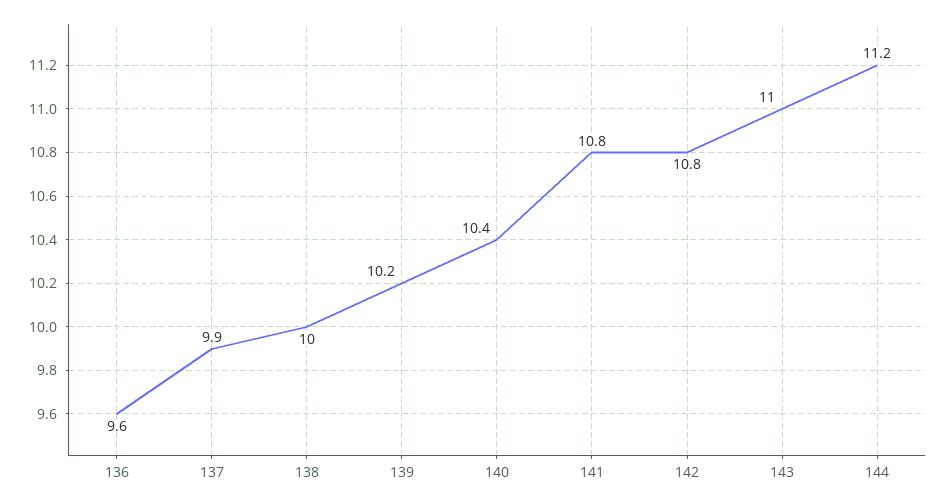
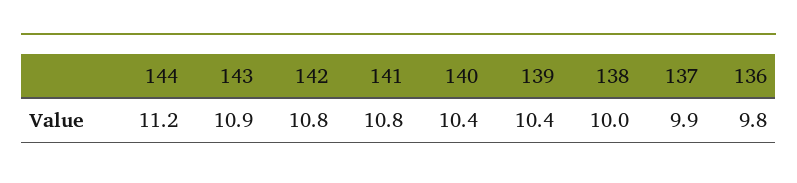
136: 9.6 -> 9.8
139: 10.2 -> 10.4
143: 11 -> 10.9

